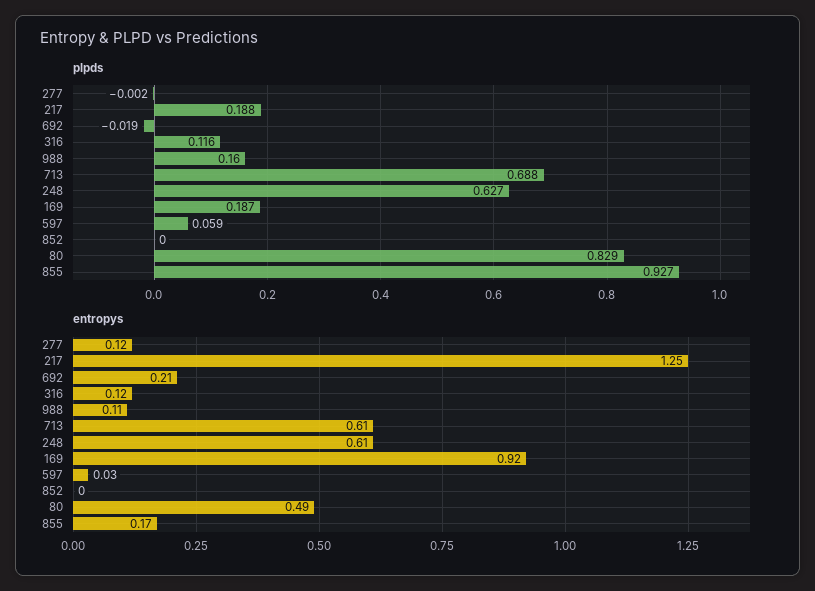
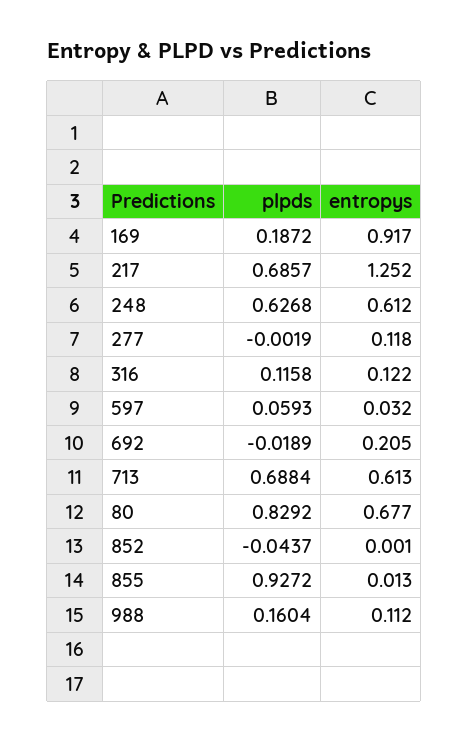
plpds, 217: 0.188 -> 0.6857
plpds, 852: 0 -> -0.0437
entropys, 80: 0.49 -> 0.677
entropys, 855: 0.17 -> 0.013

